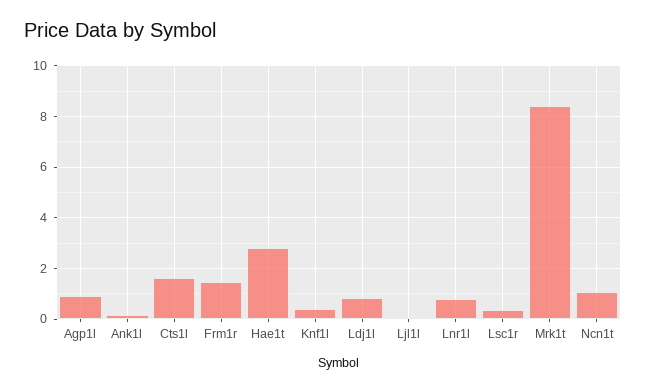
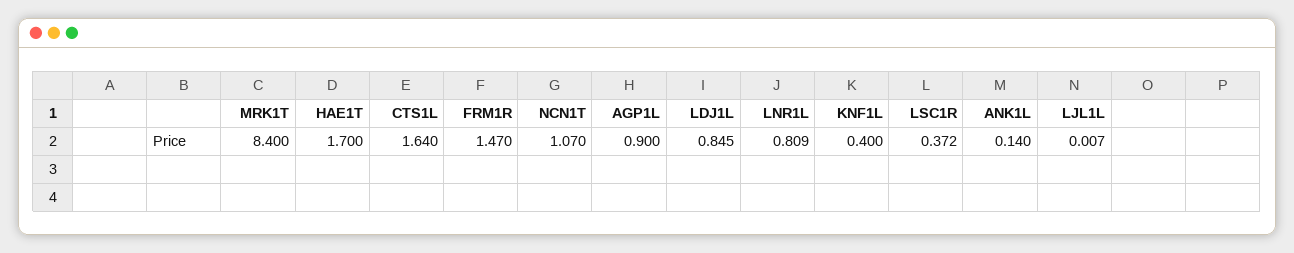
Hae1t: 2.75 -> 1.7

